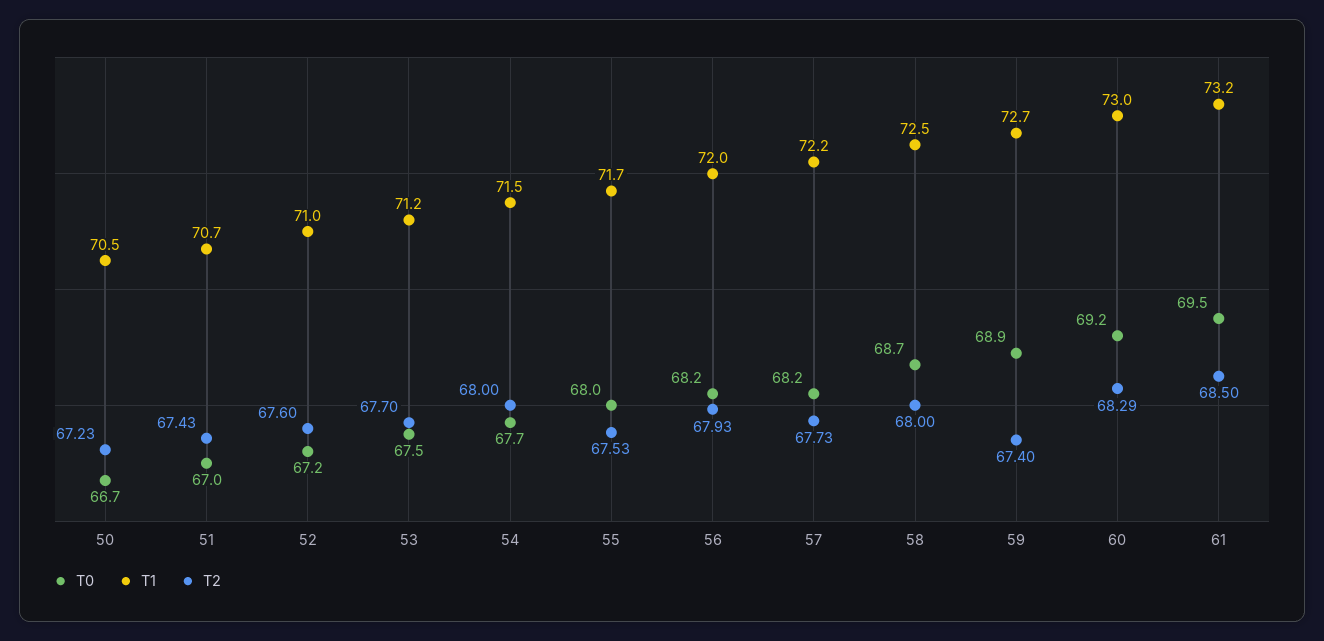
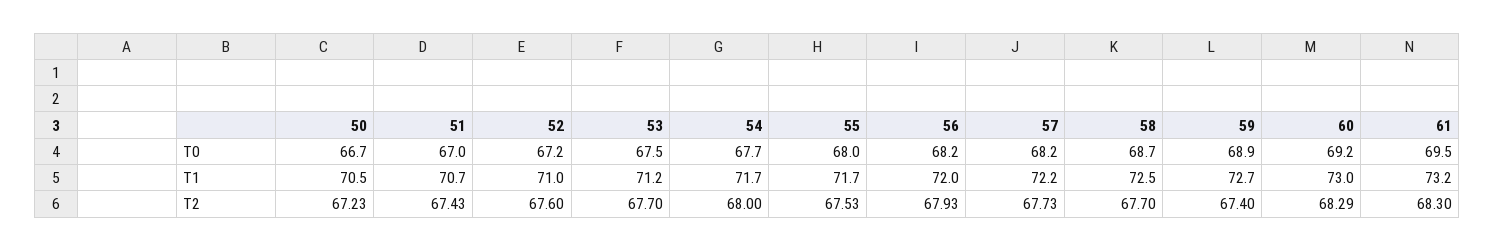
T1, 54: 71.5 -> 71.7
T2, 58: 68 -> 67.7
T2, 61: 68.5 -> 68.3

